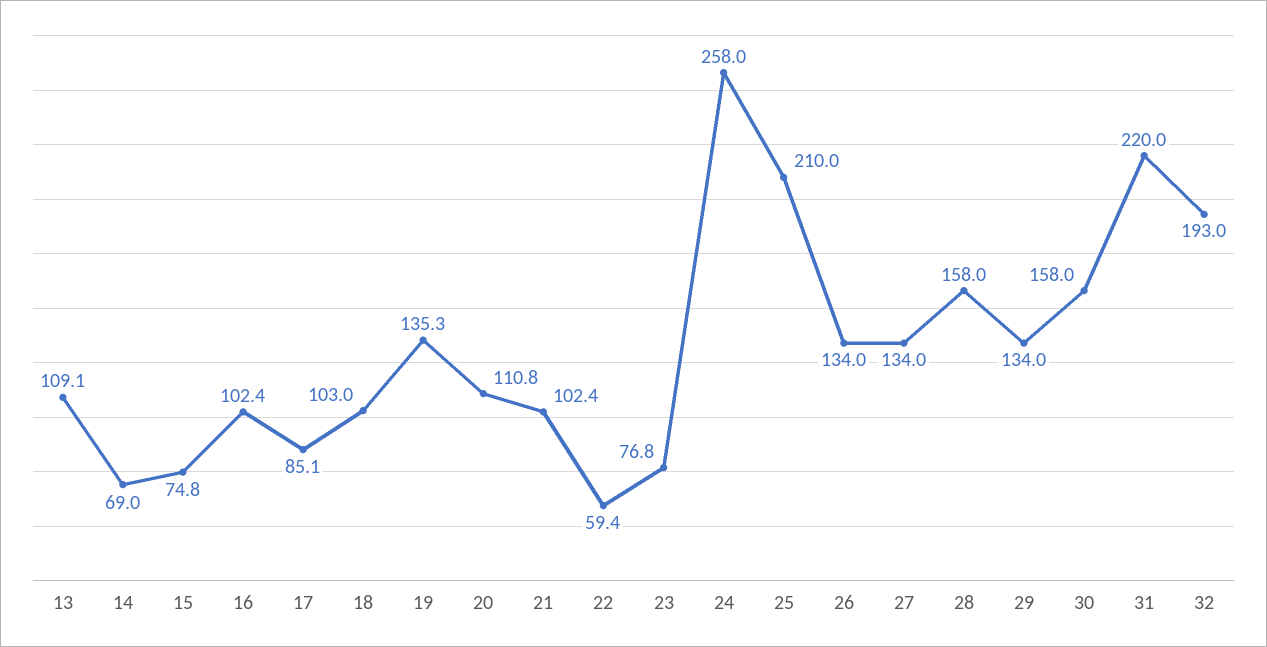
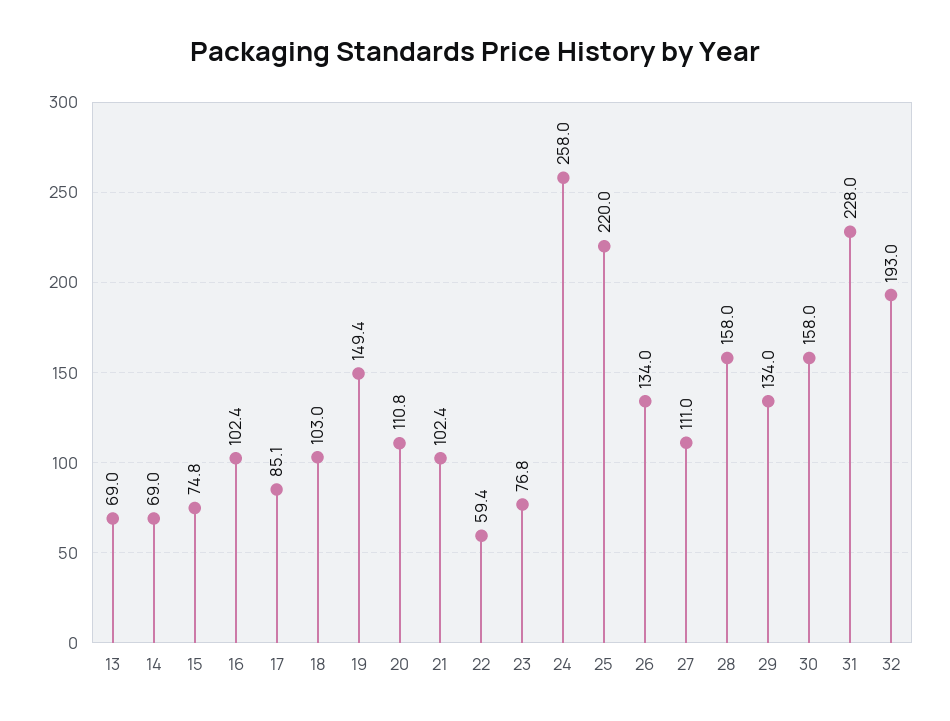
13: 109.1 -> 69
19: 135.3 -> 149.4
25: 210 -> 220
27: 134 -> 111
31: 220 -> 228

